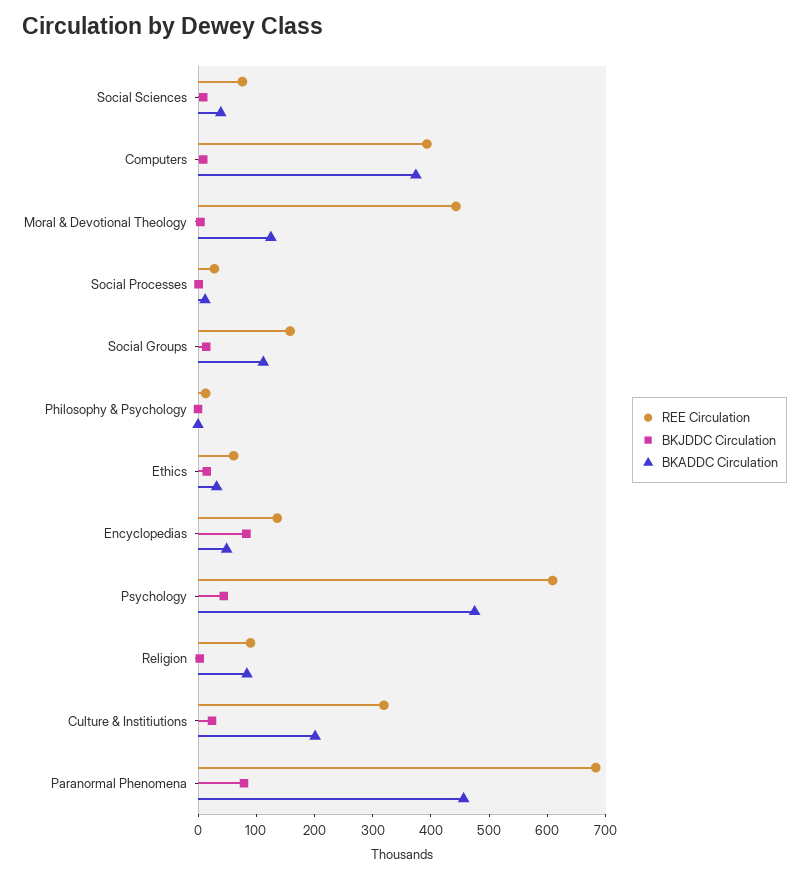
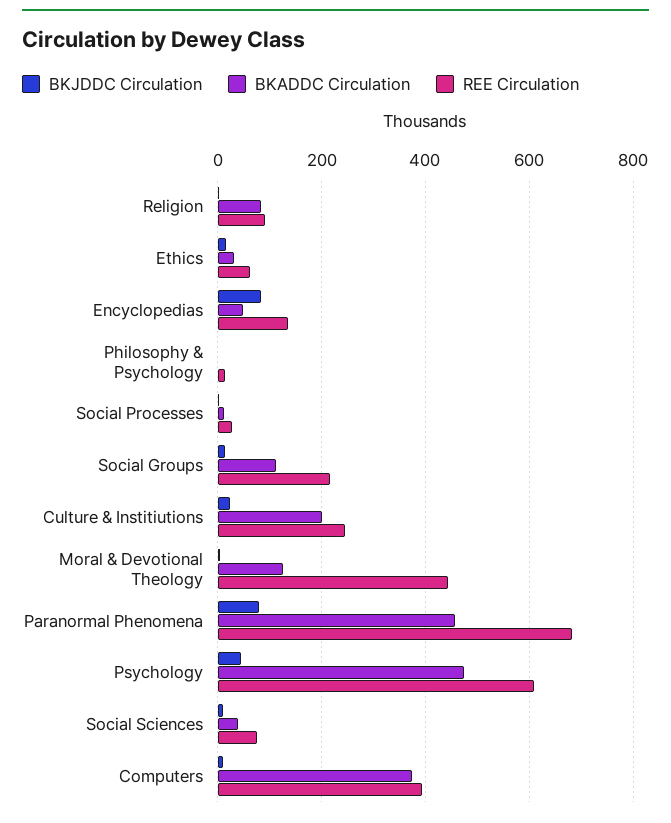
REE Circulation, Social Groups: 160 -> 220
REE Circulation, Culture & Institiutions: 320 -> 240

